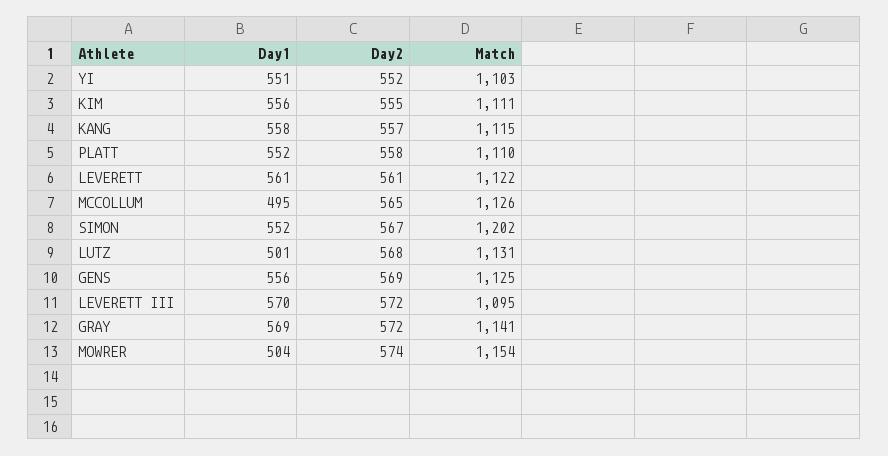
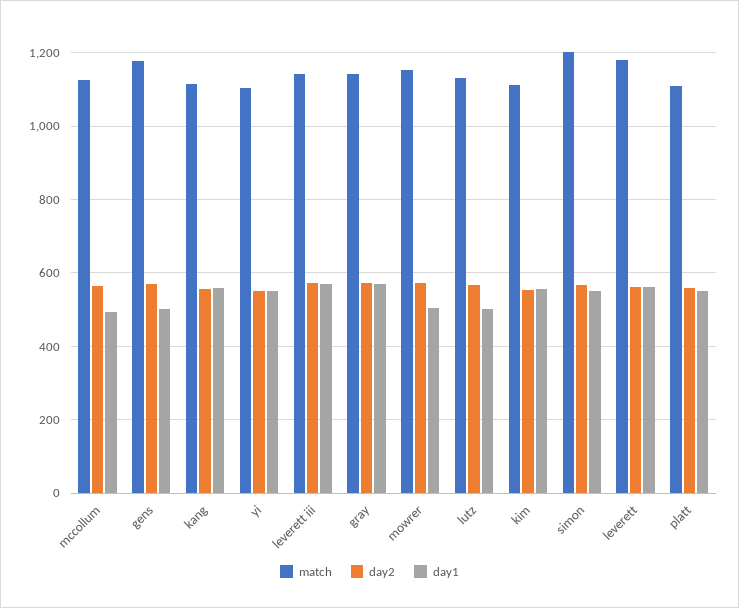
Match, LEVERETT: 1122 -> 1180
Day1, GENS: 556 -> 500
Match, GENS: 1125 -> 1180
Match, LEVERETT III: 1095 -> 1140

